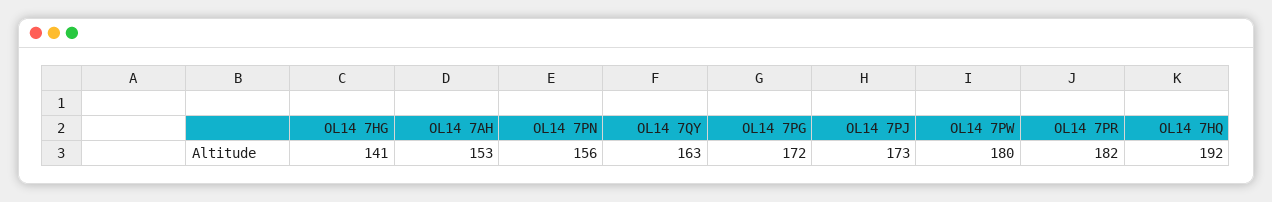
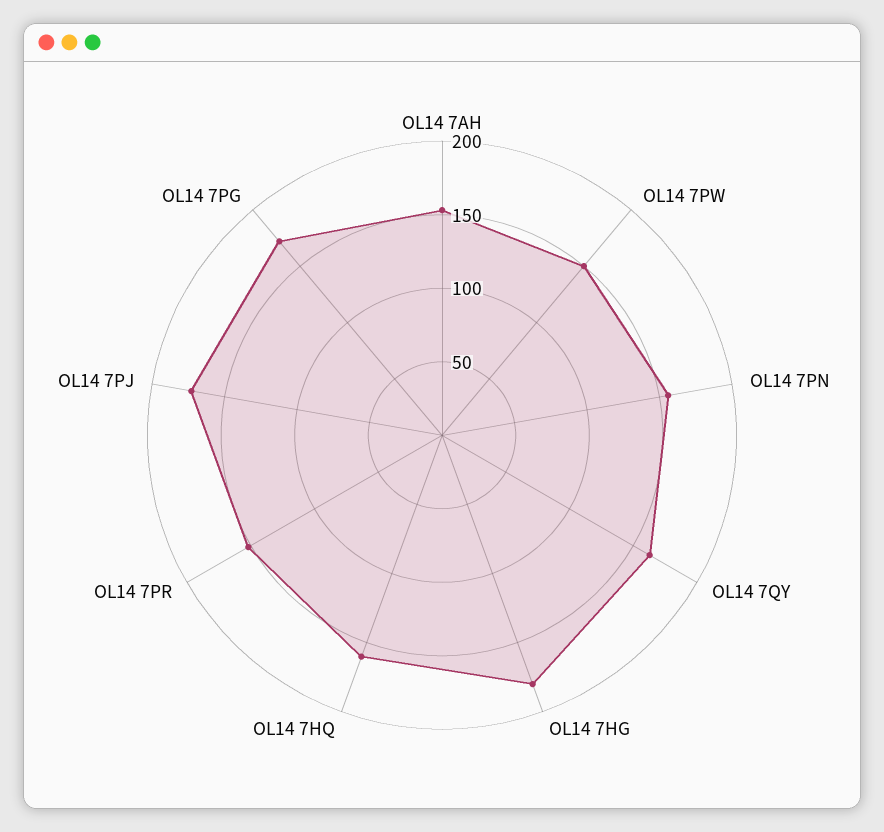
OL14 7HG: 141 -> 180
OL14 7PW: 180 -> 150
OL14 7PR: 182 -> 150
OL14 7HQ: 192 -> 160

